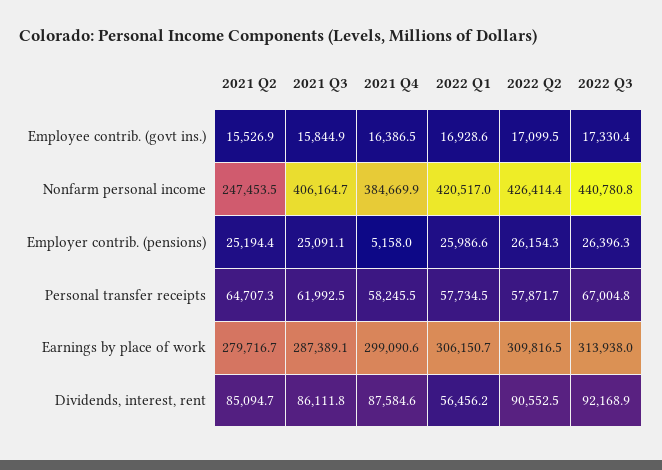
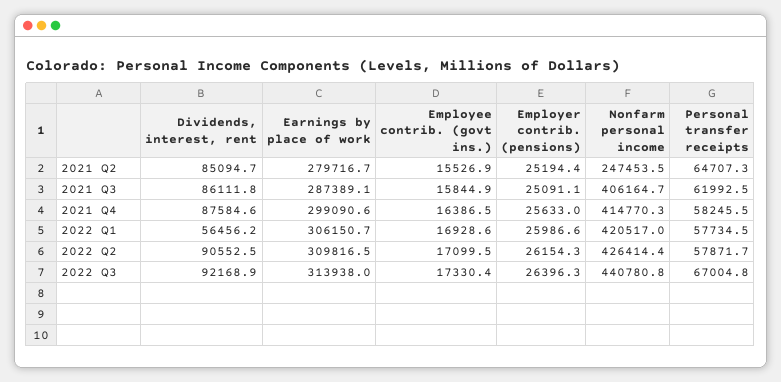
2021 Q4, Nonfarm personal income: 384669.9 -> 414770.3
2021 Q4, Employer contrib. (pensions): 5158 -> 25633

